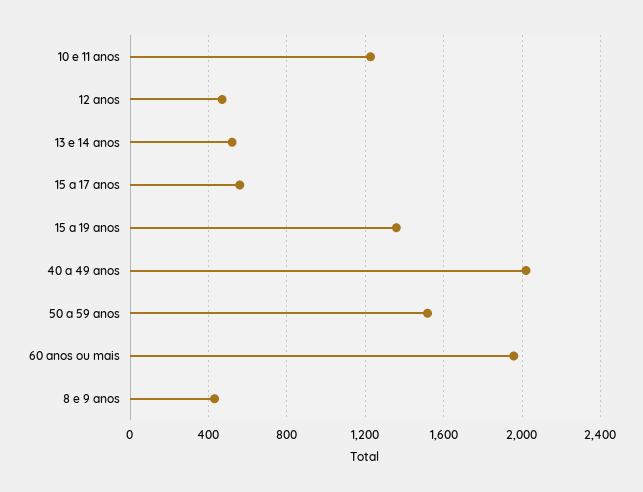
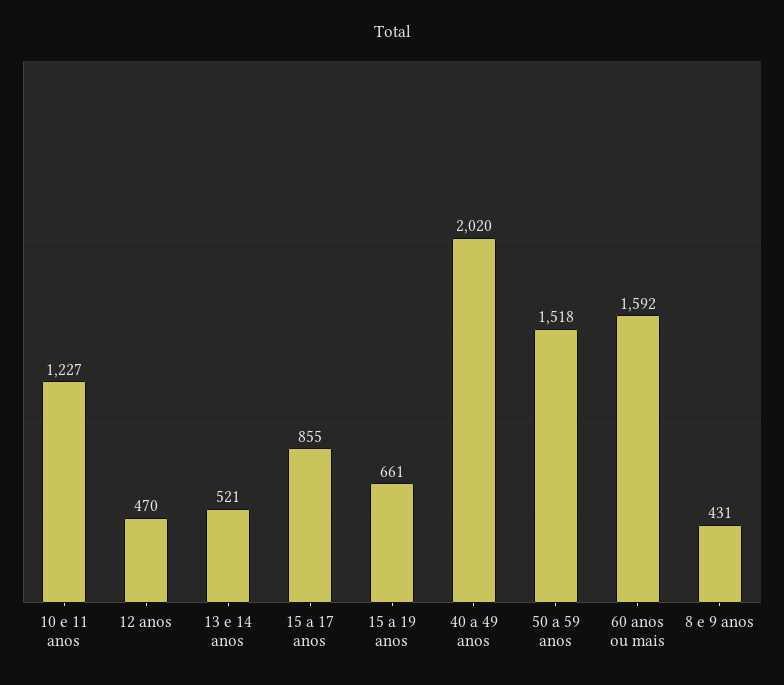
15 a 17 anos: 550 -> 855
15 a 19 anos: 1350 -> 661
60 anos ou mais: 1950 -> 1592

